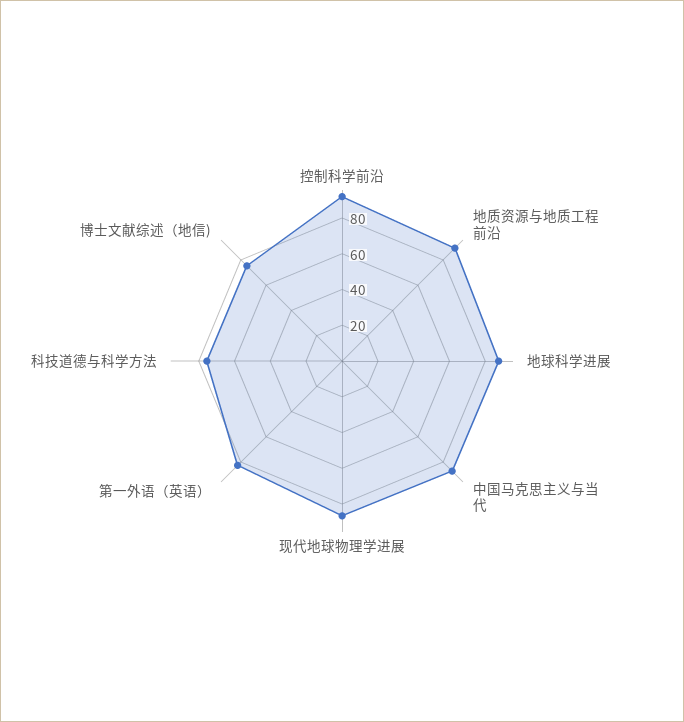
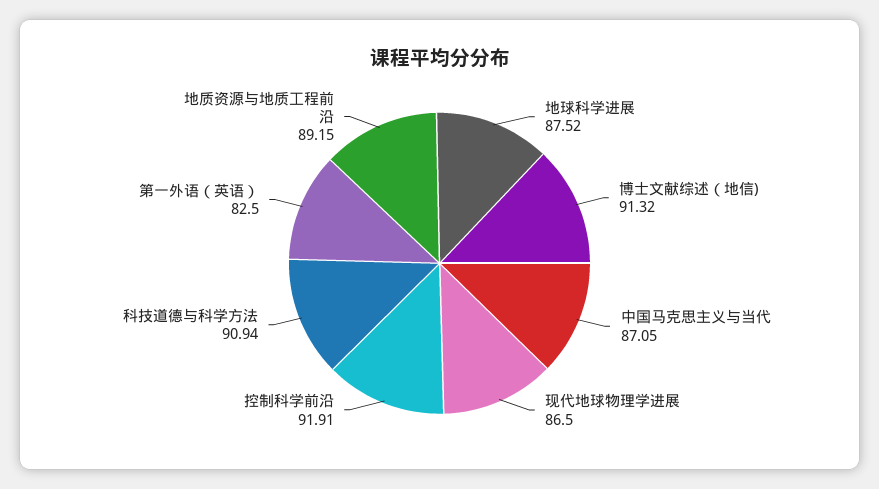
科技道德与科学方法: 75 -> 90.94
博士文献综述（地信): 75 -> 91.32

